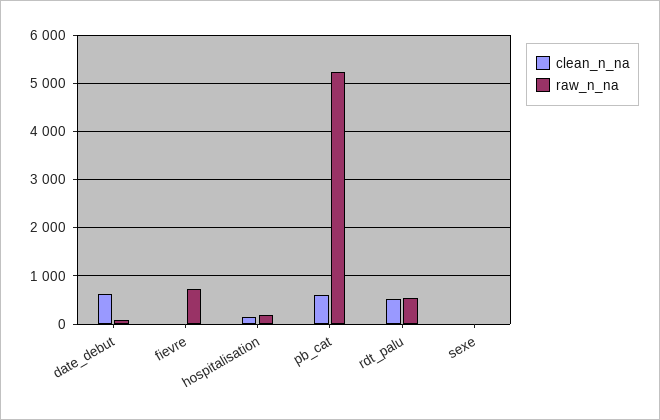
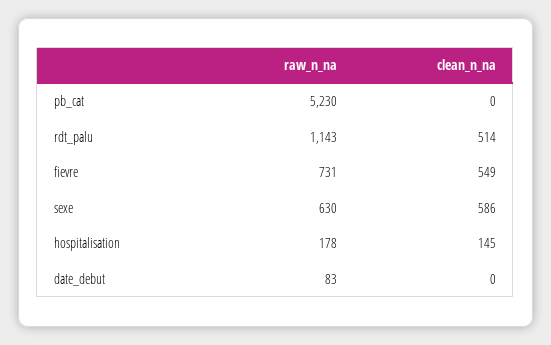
clean_n_na, date_debut: 600 -> 0
clean_n_na, fievre: 0 -> 549
clean_n_na, pb_cat: 600 -> 0
raw_n_na, rdt_palu: 600 -> 1143
clean_n_na, sexe: 0 -> 586
raw_n_na, sexe: 0 -> 630

